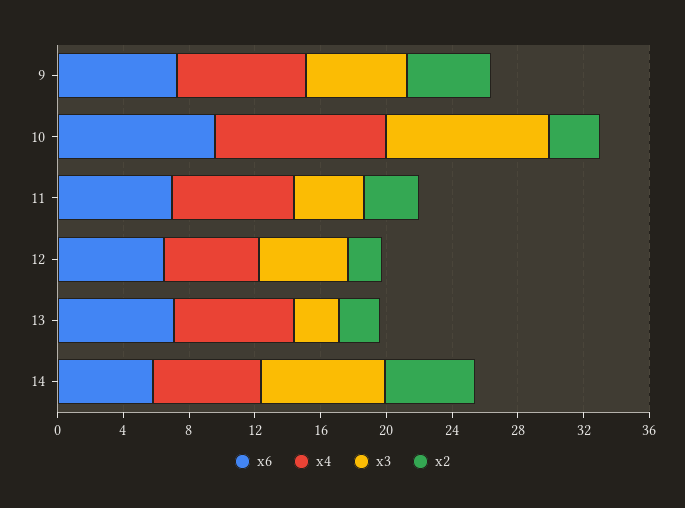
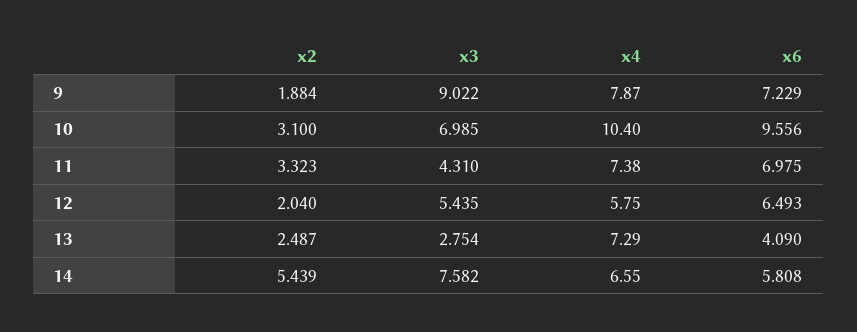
x3, 9: 6 -> 9.022
x2, 9: 5 -> 1.884
x3, 10: 10 -> 6.985
x6, 13: 7 -> 4.09

